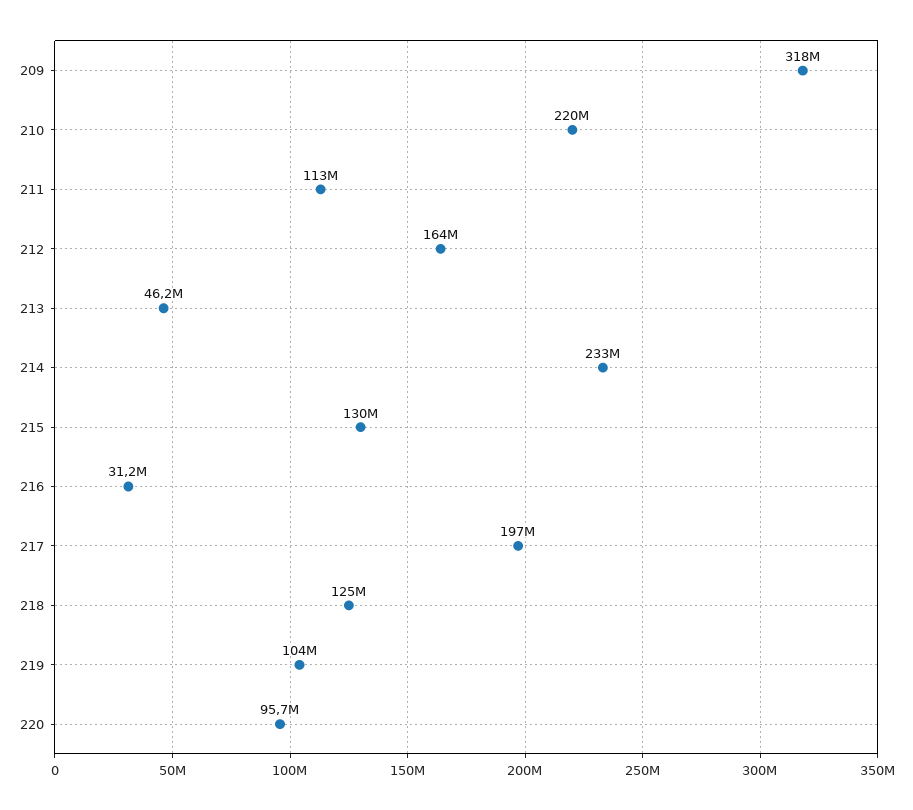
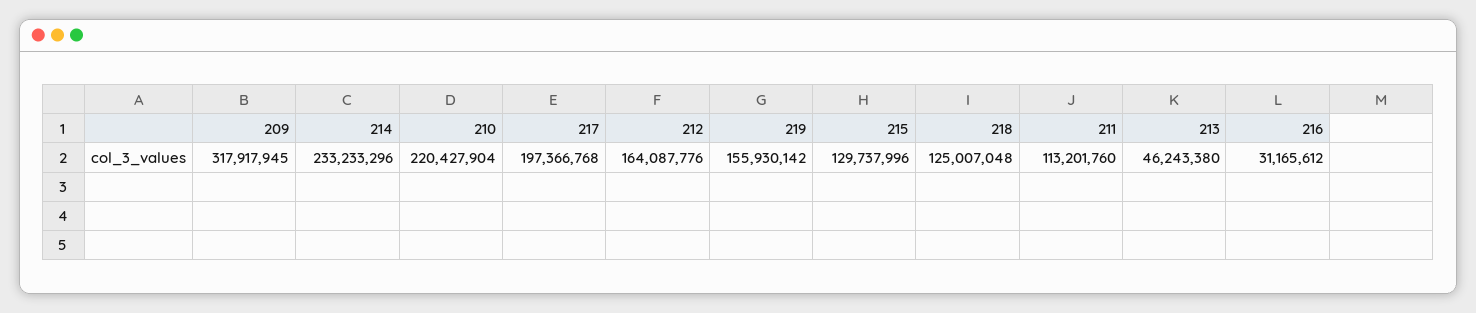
219: 104000000 -> 155930142
220: 95700000 -> none

